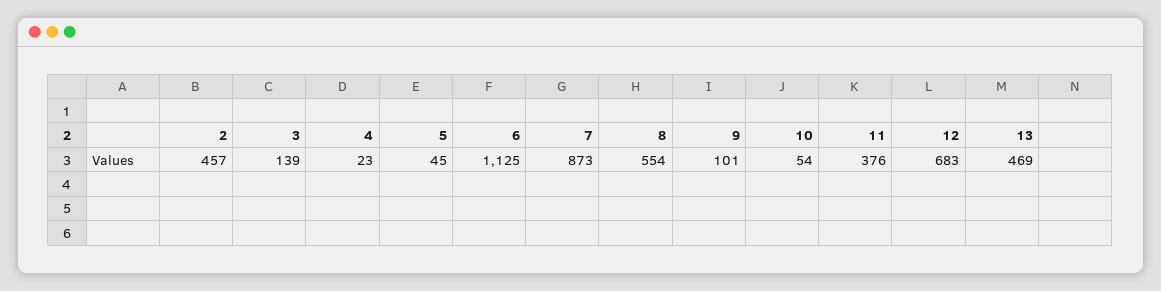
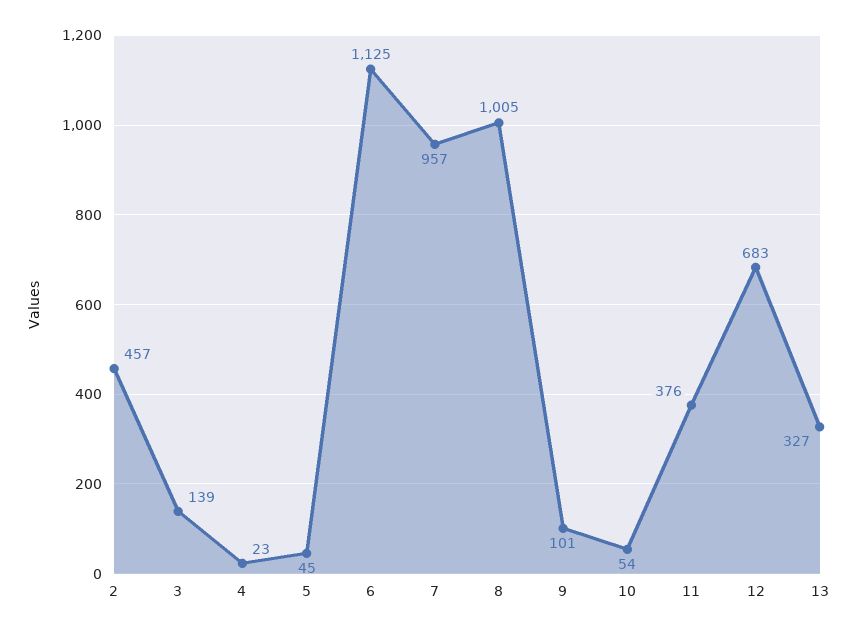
7: 873 -> 957
8: 554 -> 1005
13: 469 -> 327

